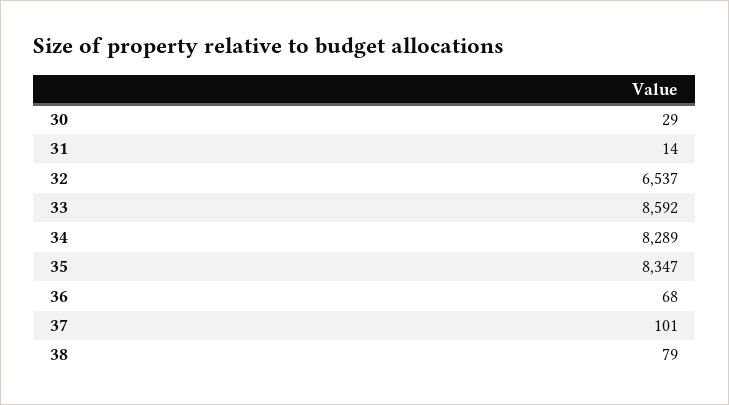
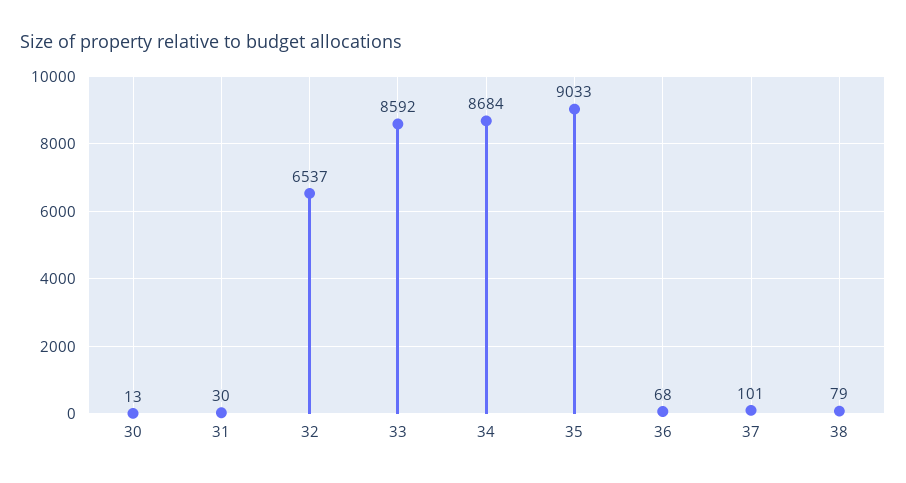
30: 29 -> 13
31: 14 -> 30
34: 8289 -> 8684
35: 8347 -> 9033

